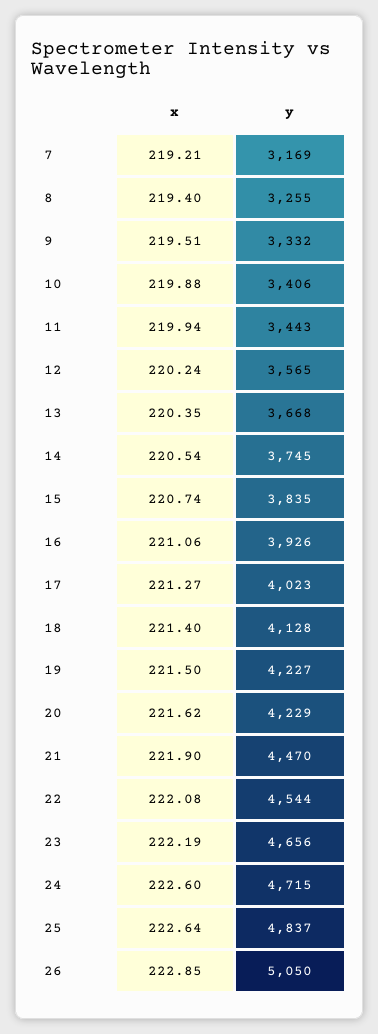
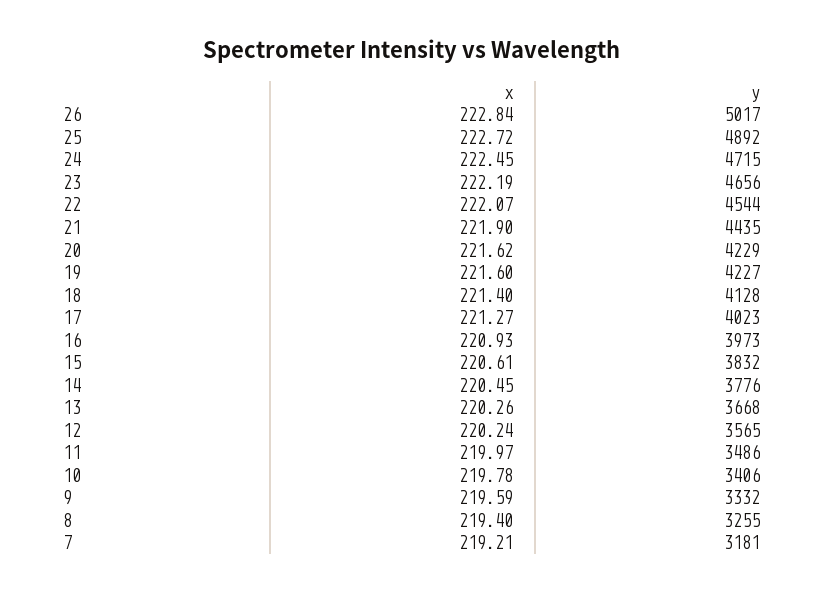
y, 7: 3169 -> 3181
x, 9: 219.51 -> 219.59
x, 10: 219.88 -> 219.78
x, 11: 219.94 -> 219.97
y, 11: 3443 -> 3486
x, 13: 220.35 -> 220.26
x, 14: 220.54 -> 220.45
y, 14: 3745 -> 3776
x, 15: 220.74 -> 220.61
y, 15: 3835 -> 3832
x, 16: 221.06 -> 220.93
y, 16: 3926 -> 3973
x, 19: 221.5 -> 221.6
y, 21: 4470 -> 4435
x, 22: 222.08 -> 222.07
x, 24: 222.6 -> 222.45
x, 25: 222.64 -> 222.72
y, 25: 4837 -> 4892
x, 26: 222.85 -> 222.84
y, 26: 5050 -> 5017

